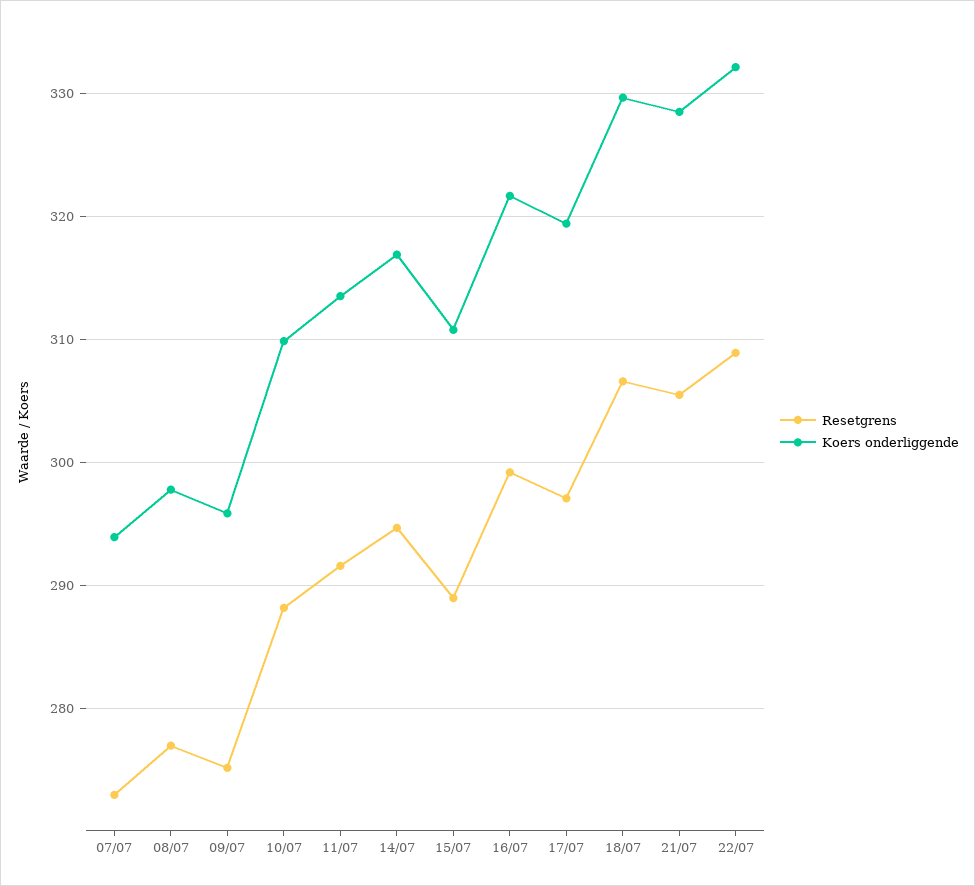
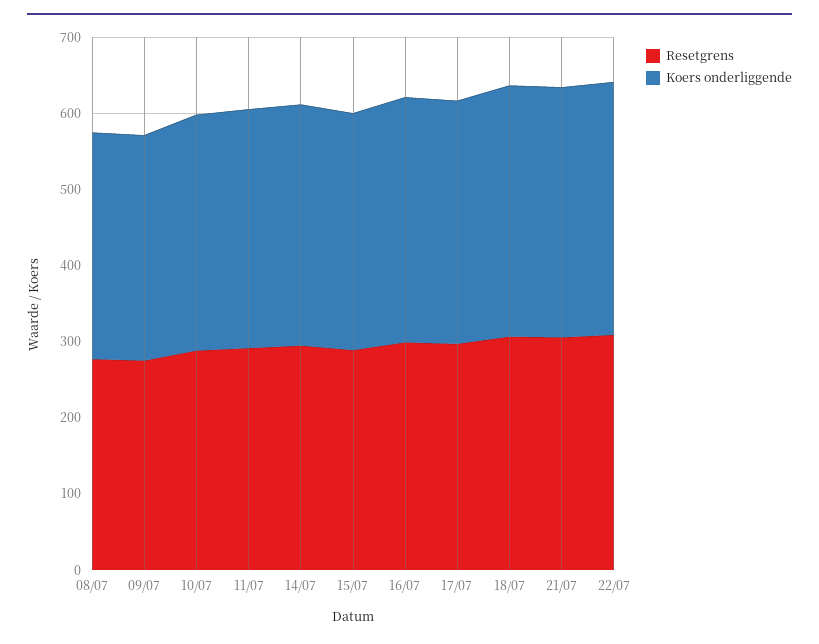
Resetgrens, 07/07: 273 -> none
Koers onderliggende, 07/07: 294 -> none

